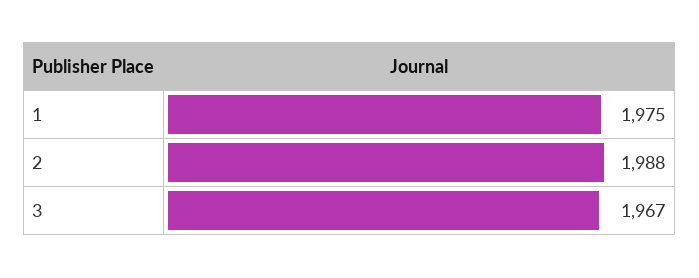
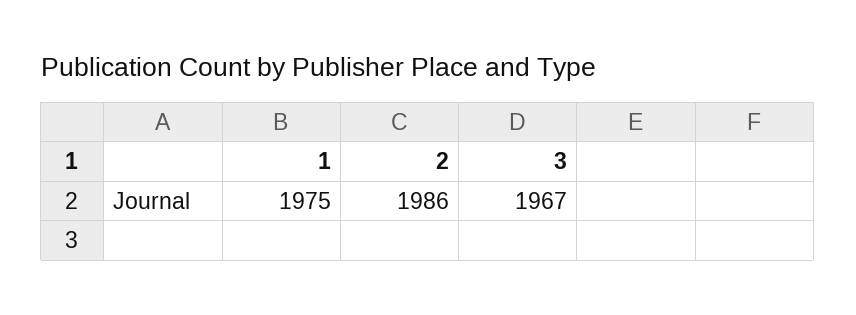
2: 1988 -> 1986

